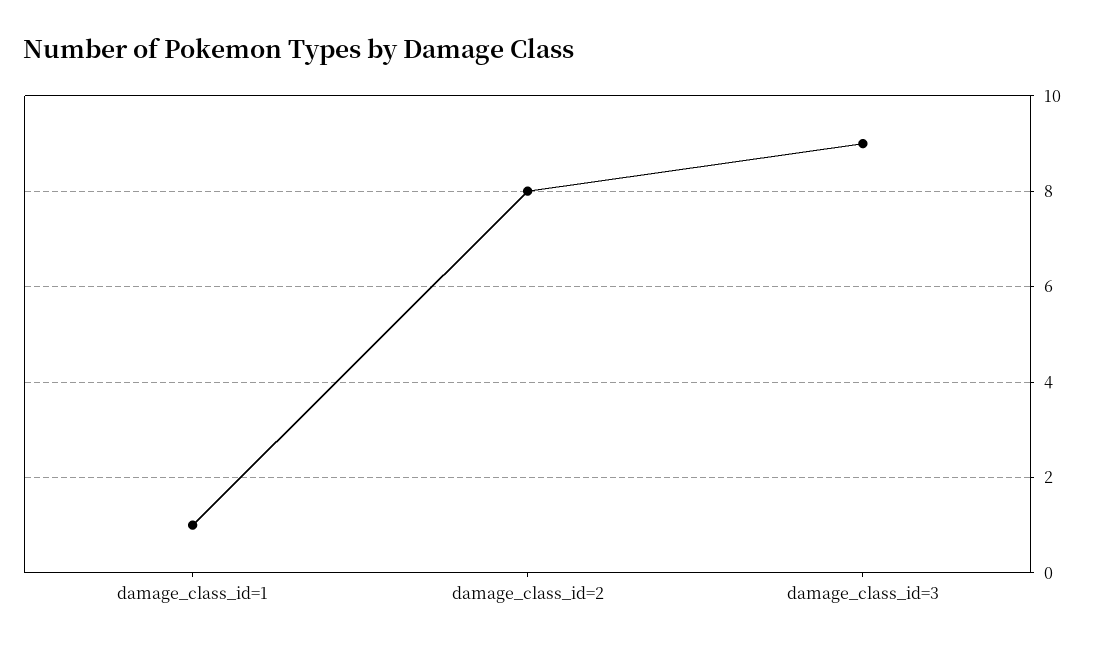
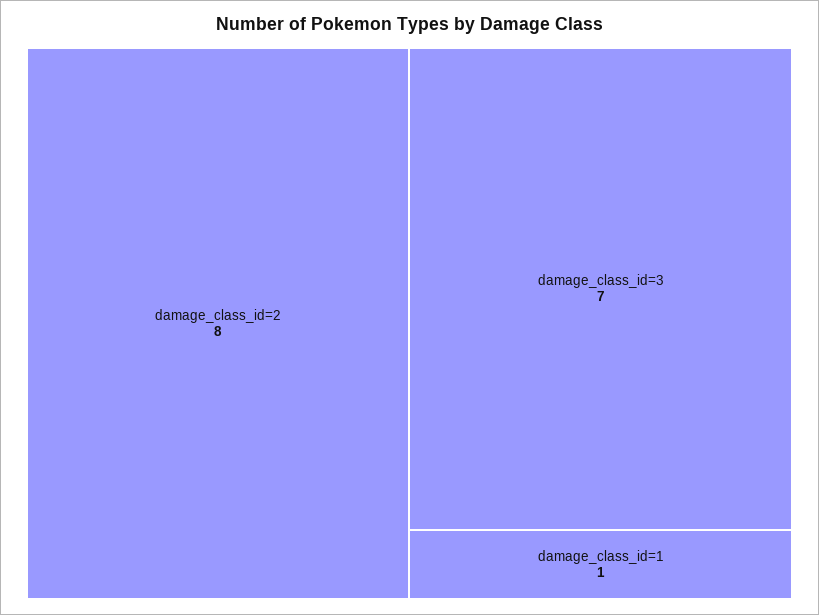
damage_class_id=3: 9 -> 7

